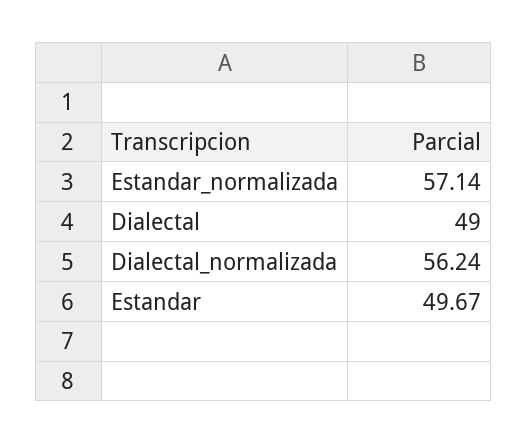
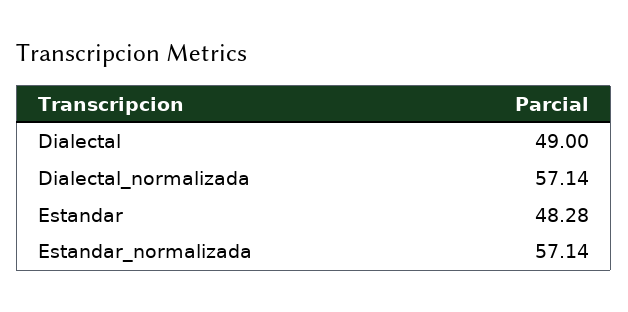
Dialectal_normalizada: 56.24 -> 57.14
Estandar: 49.67 -> 48.28

